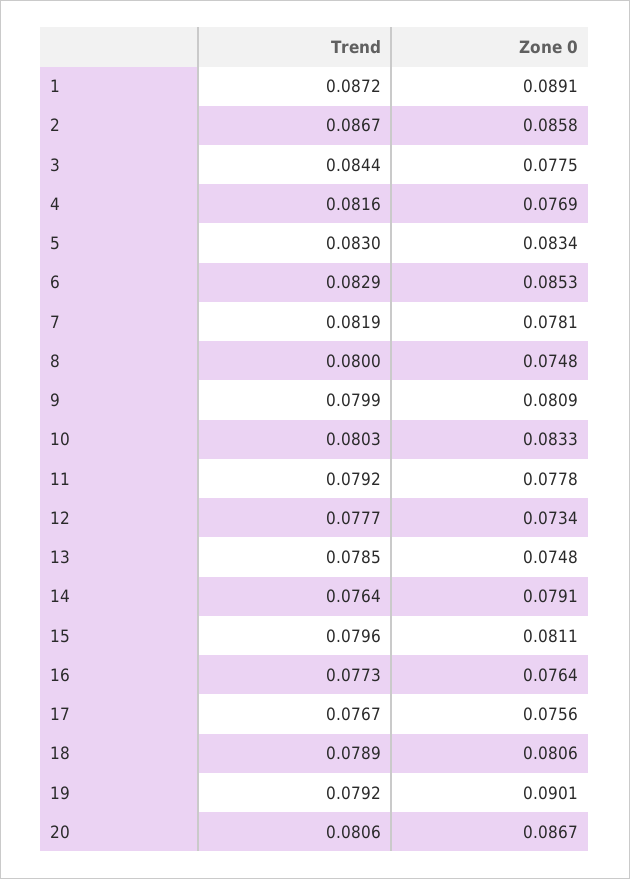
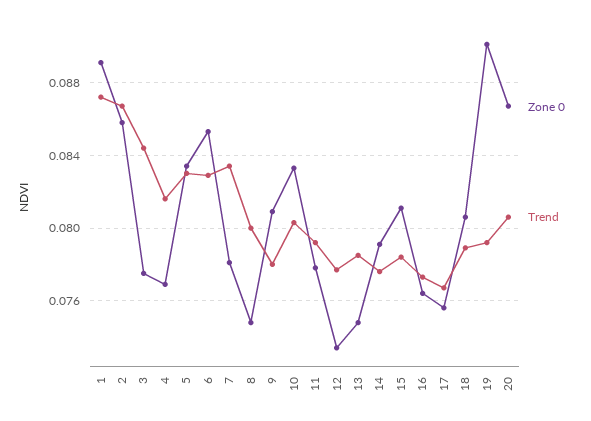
Trend, 7: 0.0819 -> 0.0835
Trend, 9: 0.0799 -> 0.078
Trend, 14: 0.0764 -> 0.0775
Trend, 15: 0.0796 -> 0.0785

